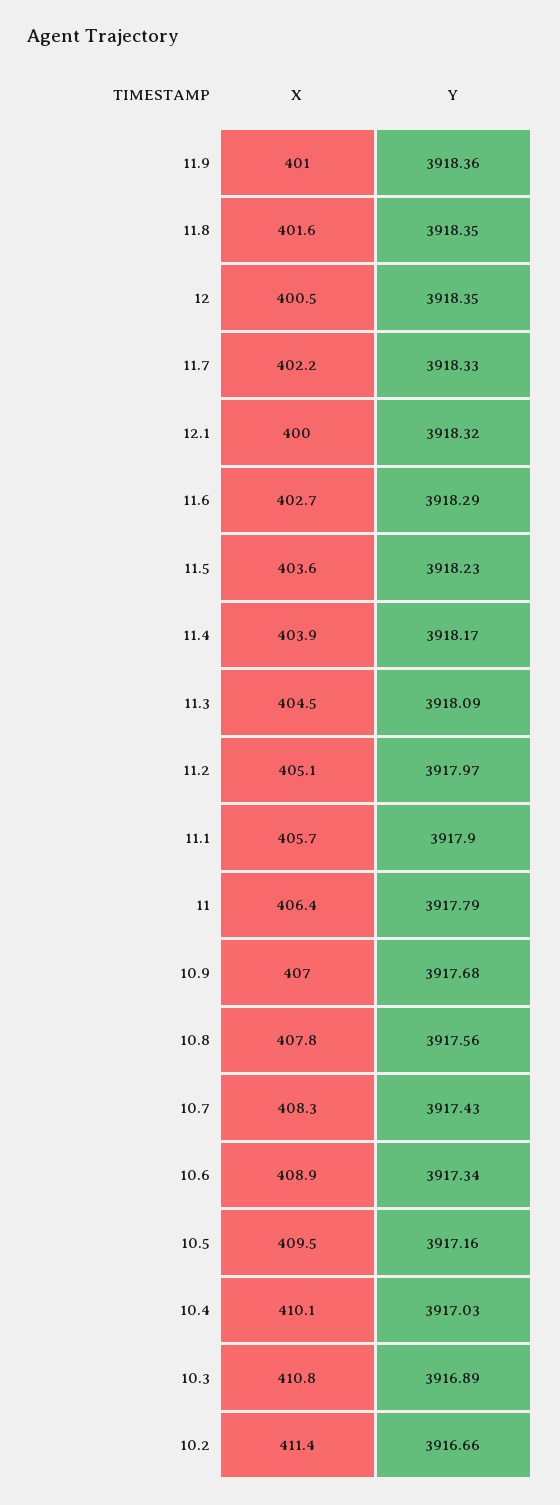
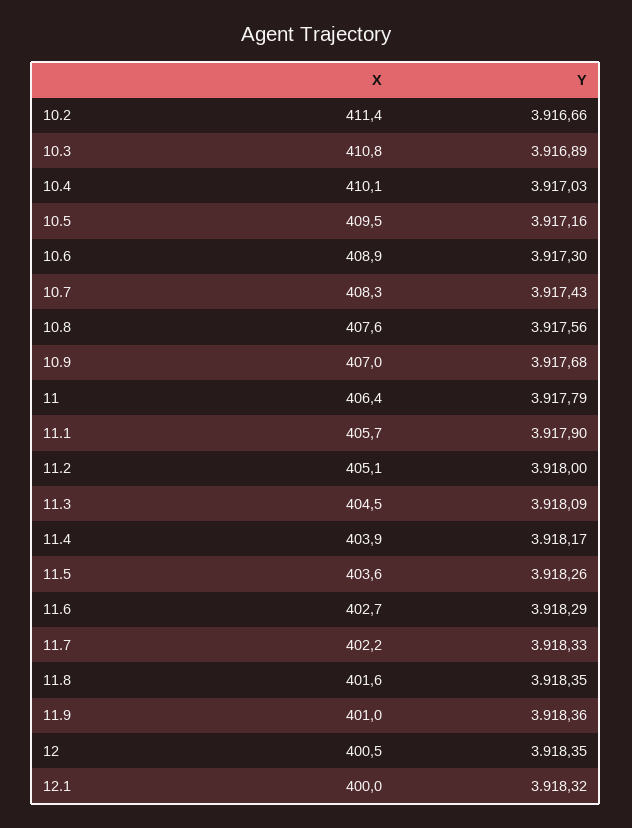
Y, 11.5: 3918.23 -> 3918.26
Y, 11.2: 3917.97 -> 3918
X, 10.8: 407.8 -> 407.6
Y, 10.6: 3917.34 -> 3917.3

